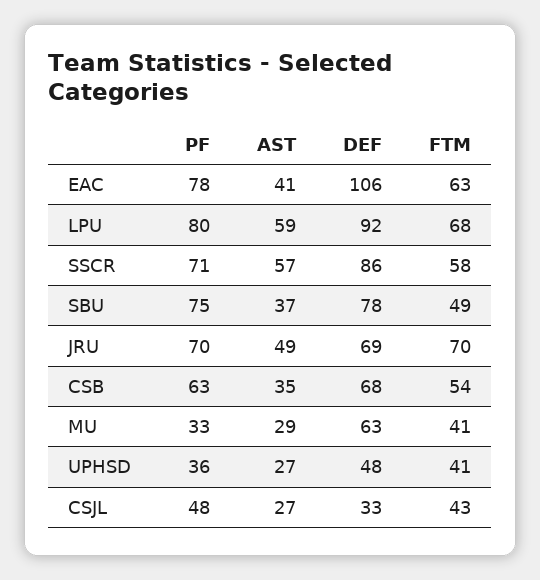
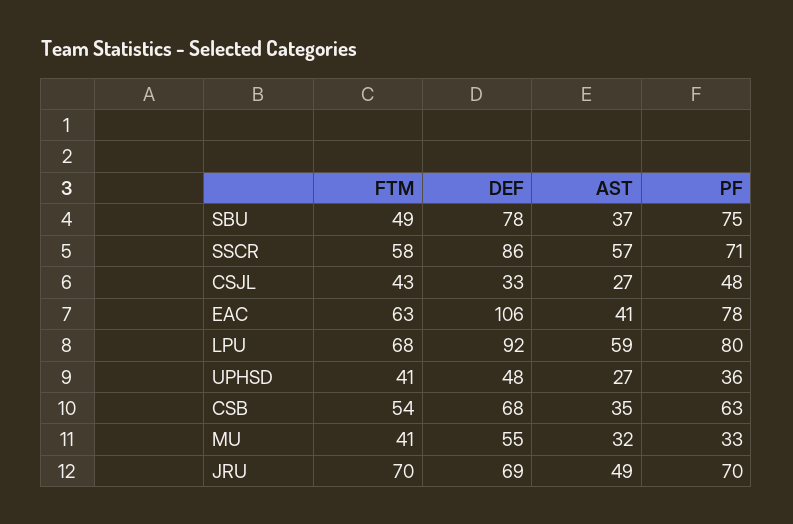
AST, MU: 29 -> 32
DEF, MU: 63 -> 55

